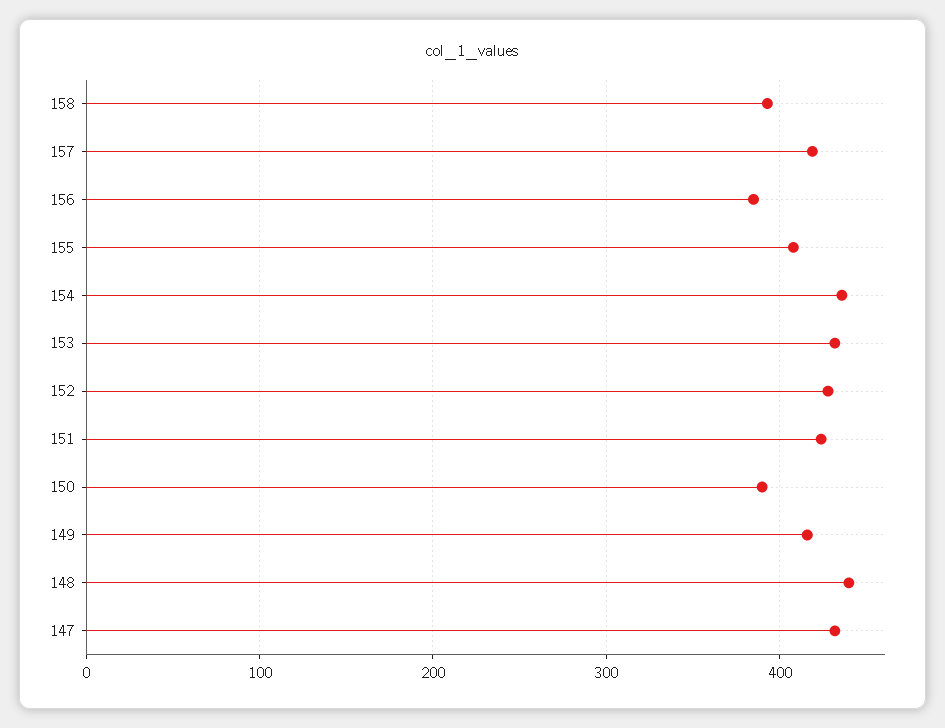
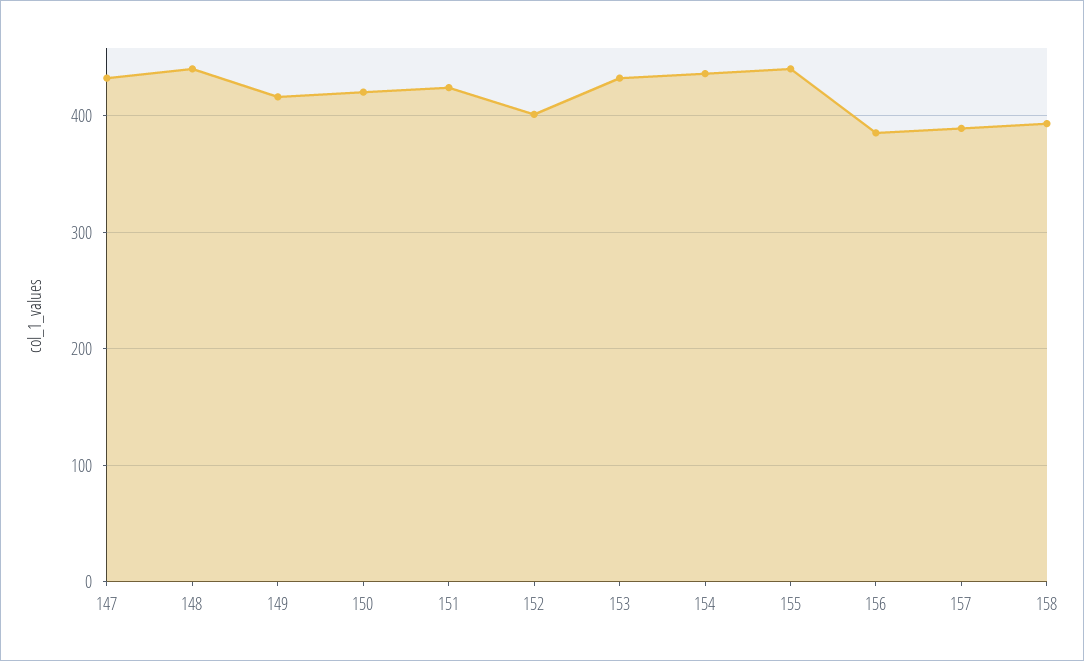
157: 420 -> 390
155: 410 -> 440
152: 430 -> 400
150: 390 -> 420

